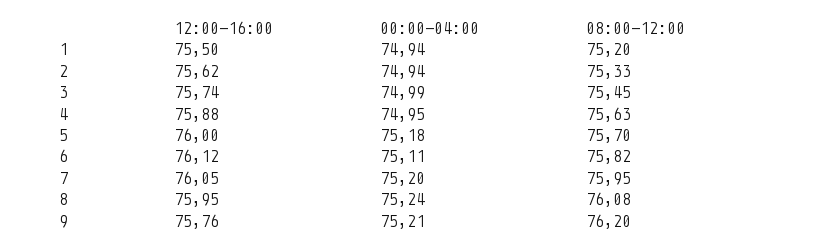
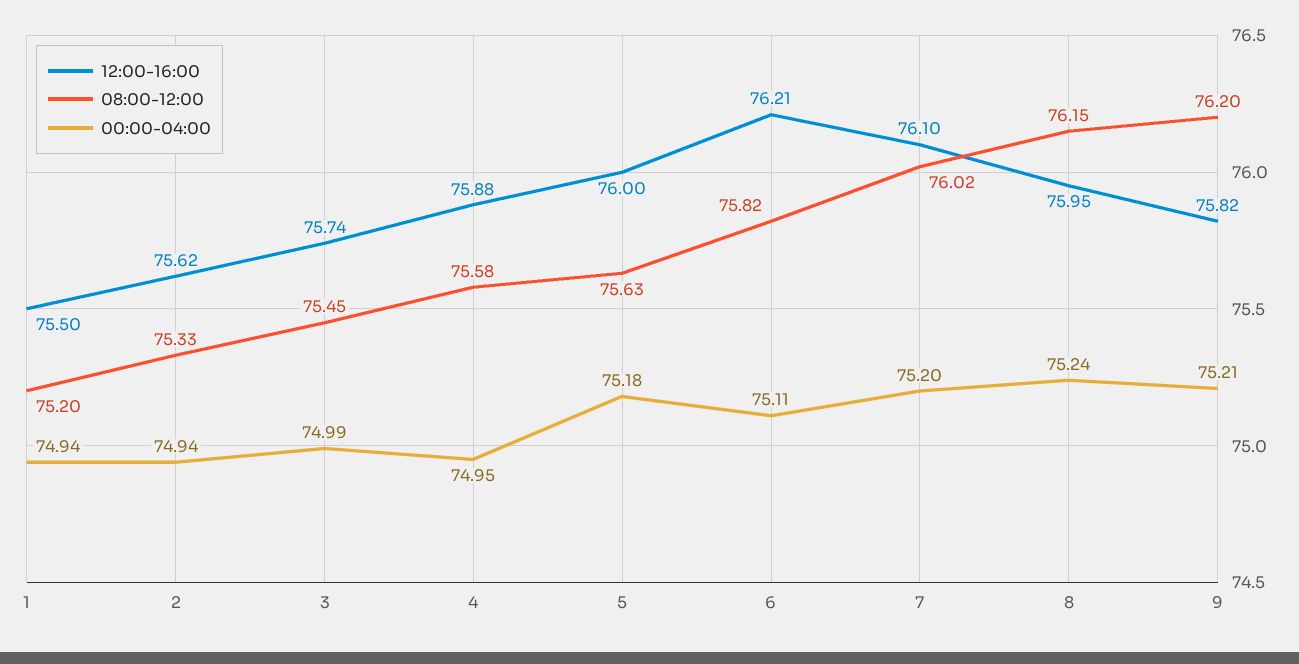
08:00-12:00, 4: 75.63 -> 75.58
08:00-12:00, 5: 75.7 -> 75.63
12:00-16:00, 6: 76.12 -> 76.21
12:00-16:00, 7: 76.05 -> 76.1
08:00-12:00, 7: 75.95 -> 76.02
08:00-12:00, 8: 76.08 -> 76.15
12:00-16:00, 9: 75.76 -> 75.82

